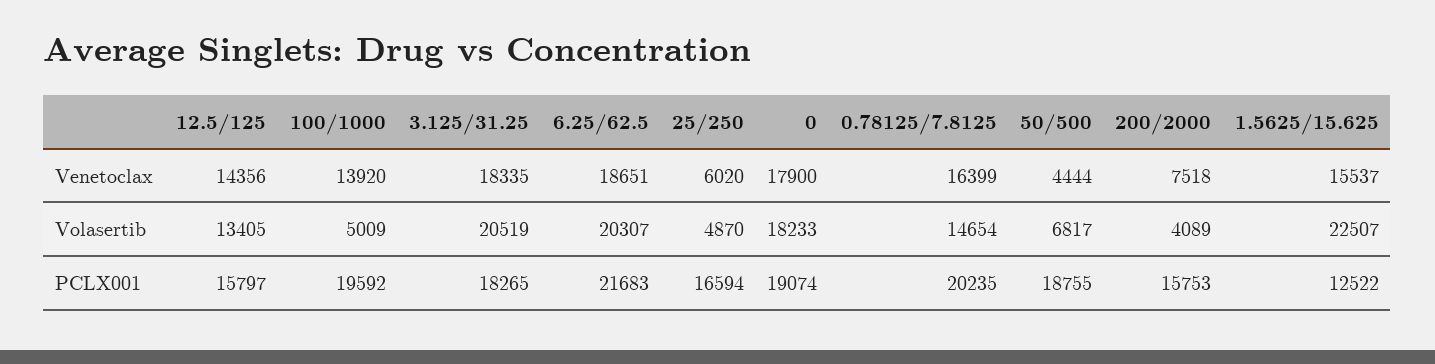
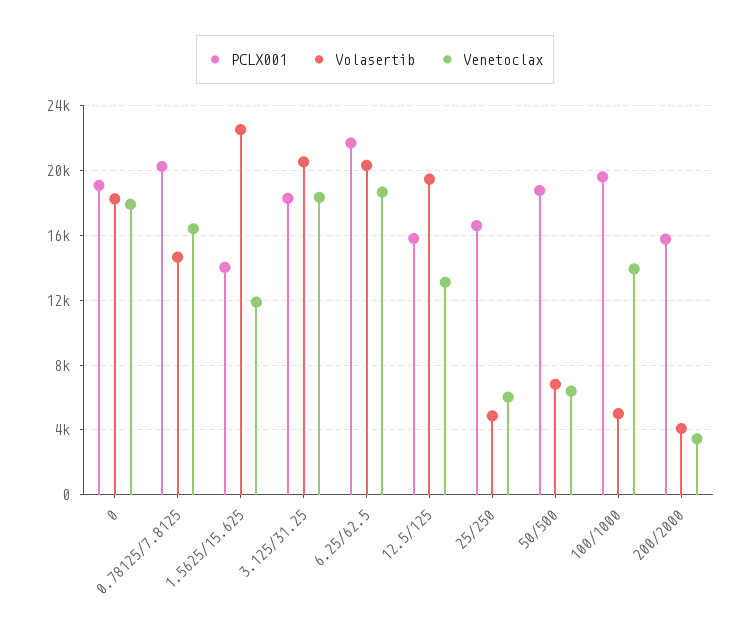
Venetoclax, 12.5/125: 14356 -> 13000
Venetoclax, 50/500: 4444 -> 6500
Venetoclax, 200/2000: 7518 -> 3500
Venetoclax, 1.5625/15.625: 15537 -> 12000
Volasertib, 12.5/125: 13405 -> 19500
PCLX001, 1.5625/15.625: 12522 -> 14000

